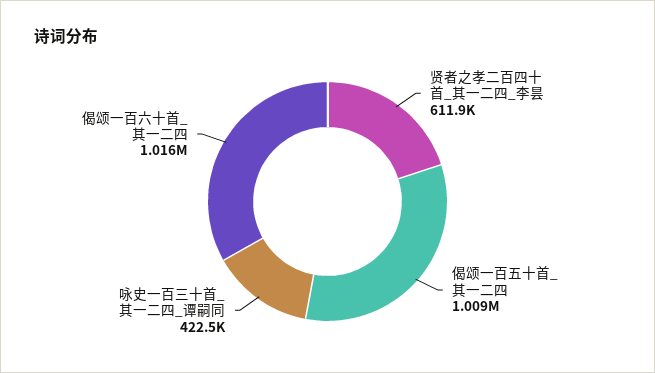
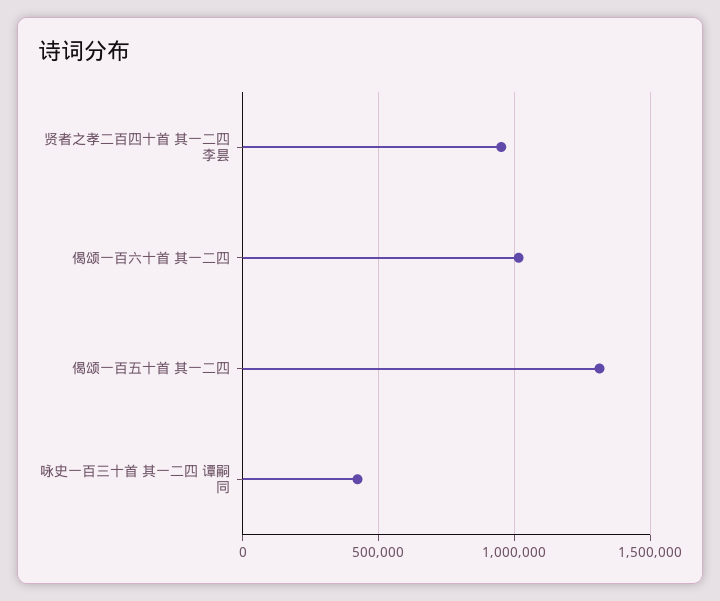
贤者之孝二百四十首_其一二四_李昙: 611900 -> 950000
偈颂一百五十首_其一二四: 1009000 -> 1300000

